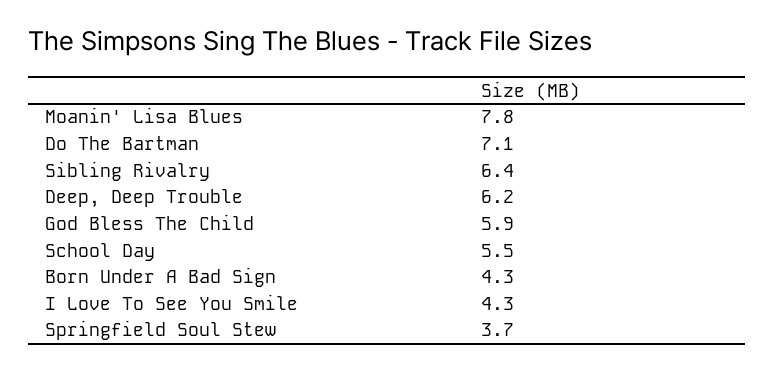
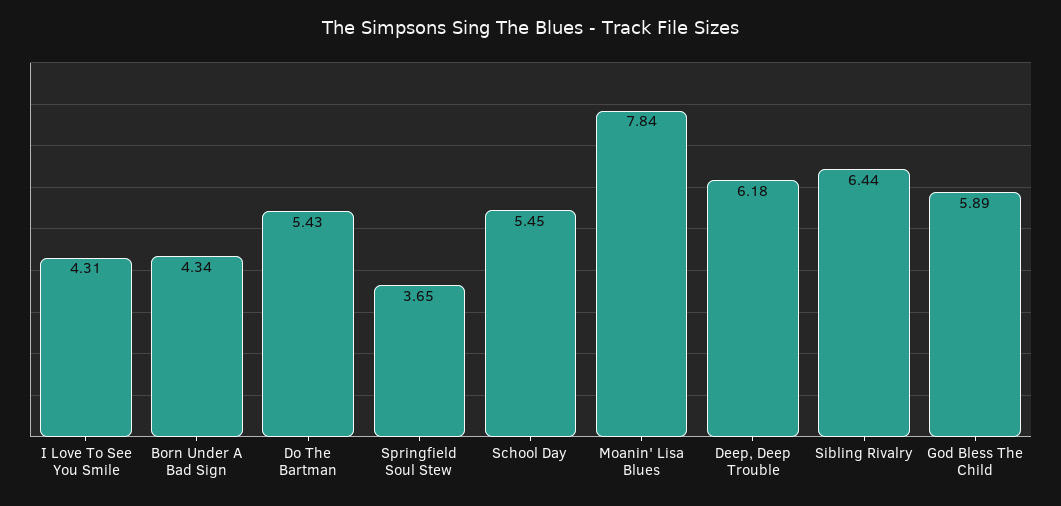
Do The Bartman: 7.1 -> 5.43

